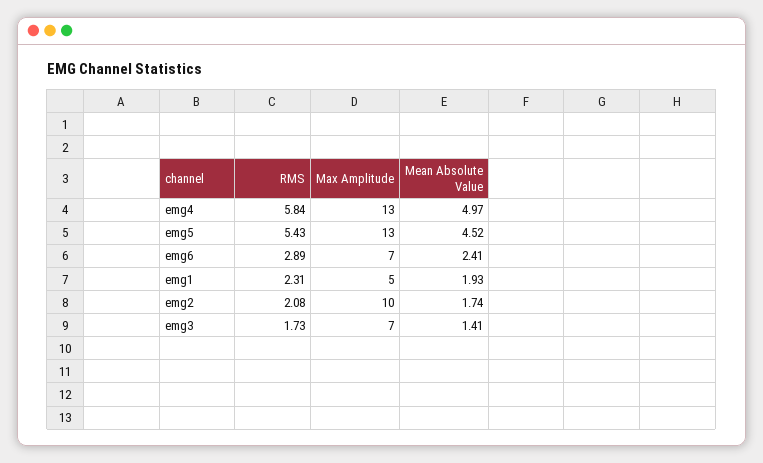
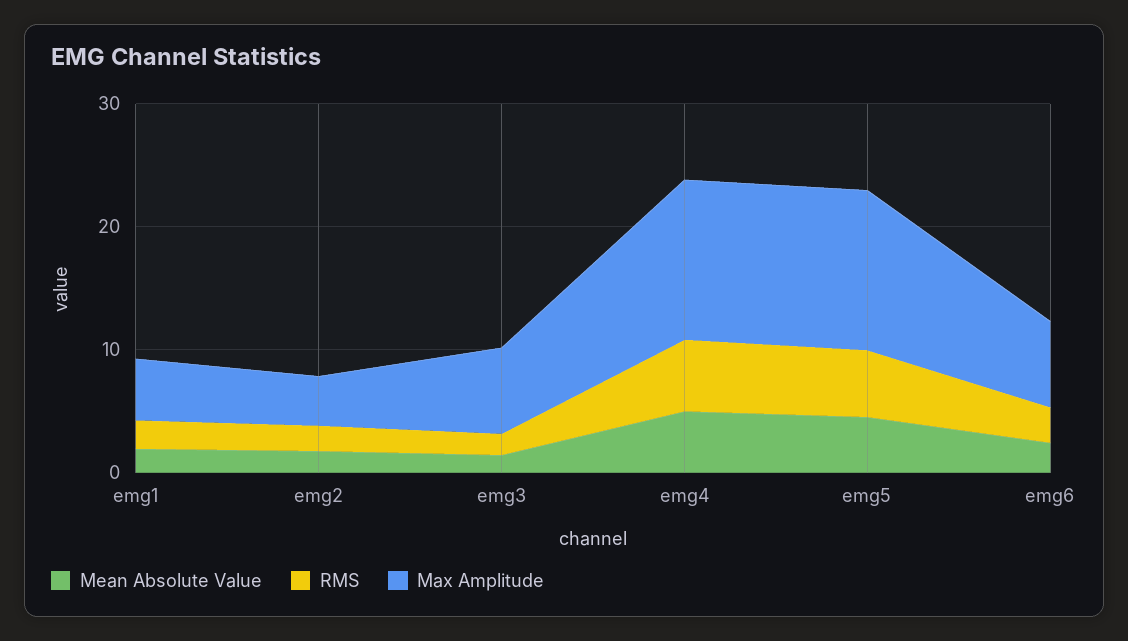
Max Amplitude, emg2: 10 -> 4

